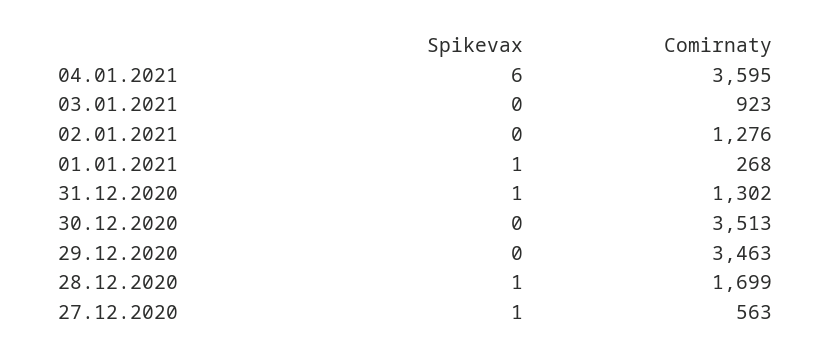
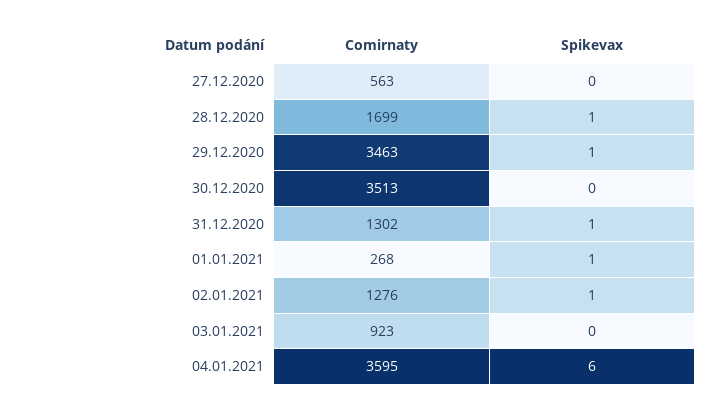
Spikevax, 02.01.2021: 0 -> 1
Spikevax, 29.12.2020: 0 -> 1
Spikevax, 27.12.2020: 1 -> 0

